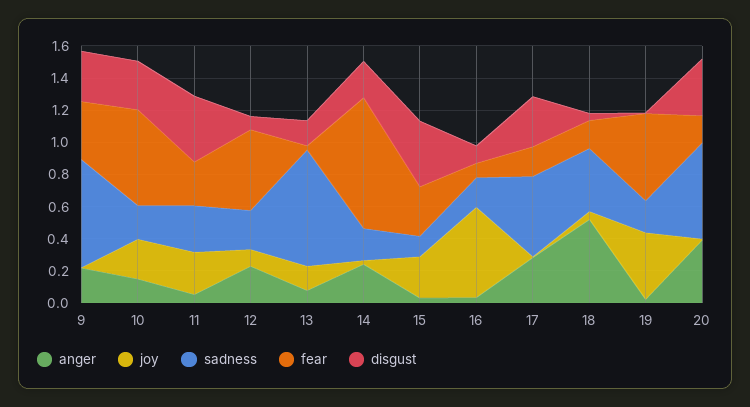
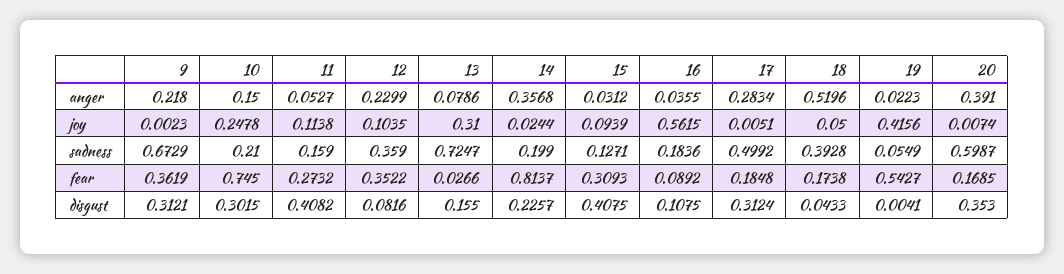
fear, 10: 0.6 -> 0.745
joy, 11: 0.25 -> 0.1138
sadness, 11: 0.3 -> 0.159
sadness, 12: 0.25 -> 0.359
fear, 12: 0.5 -> 0.3522
joy, 13: 0.15 -> 0.31
anger, 14: 0.25 -> 0.3568
joy, 15: 0.25 -> 0.0939
sadness, 19: 0.2 -> 0.0549

